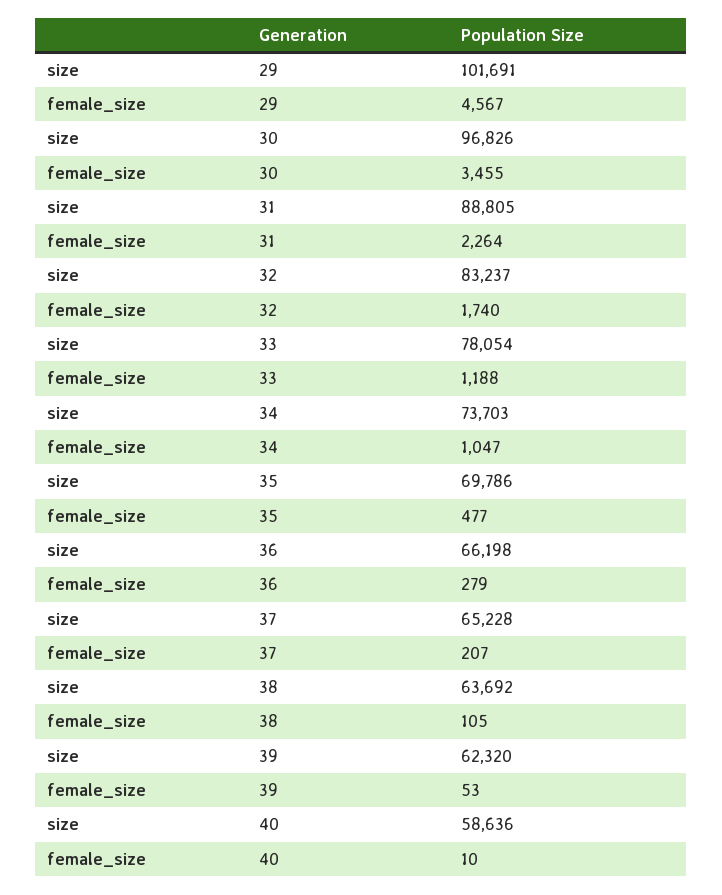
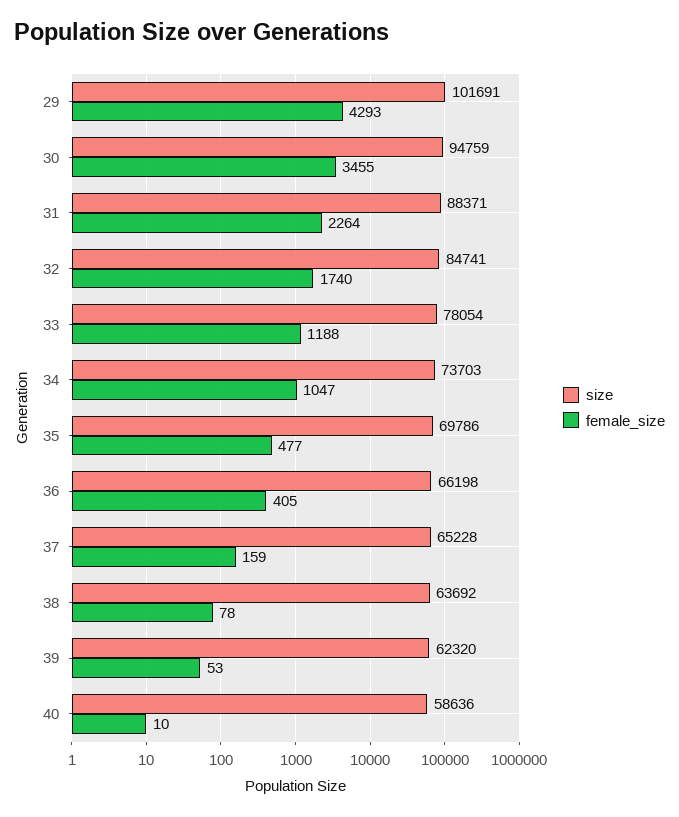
female_size, 29: 4567 -> 4293
size, 30: 96826 -> 94759
size, 31: 88805 -> 88371
size, 32: 83237 -> 84741
female_size, 36: 279 -> 405
female_size, 37: 207 -> 159
female_size, 38: 105 -> 78

